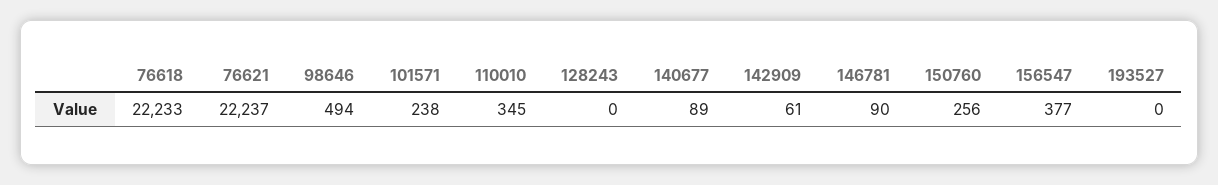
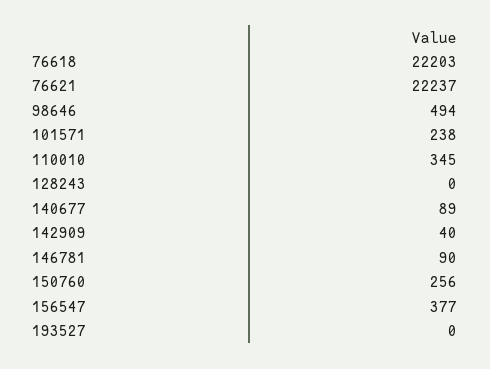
76618: 22233 -> 22203
142909: 61 -> 40

